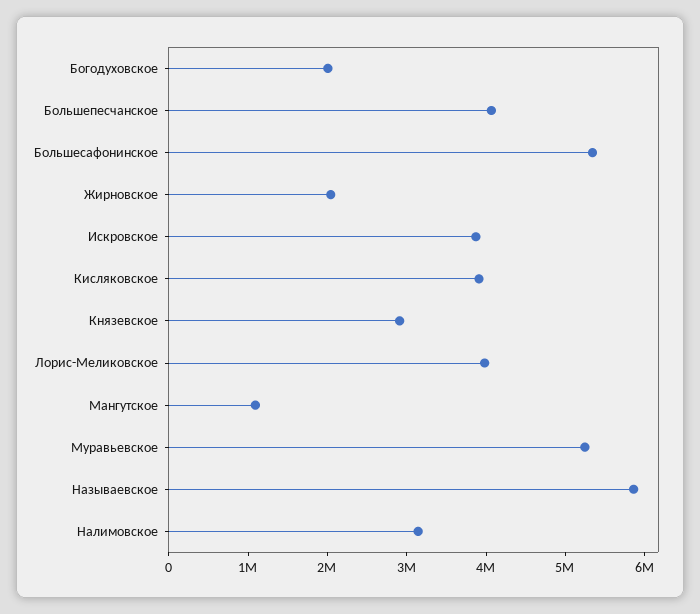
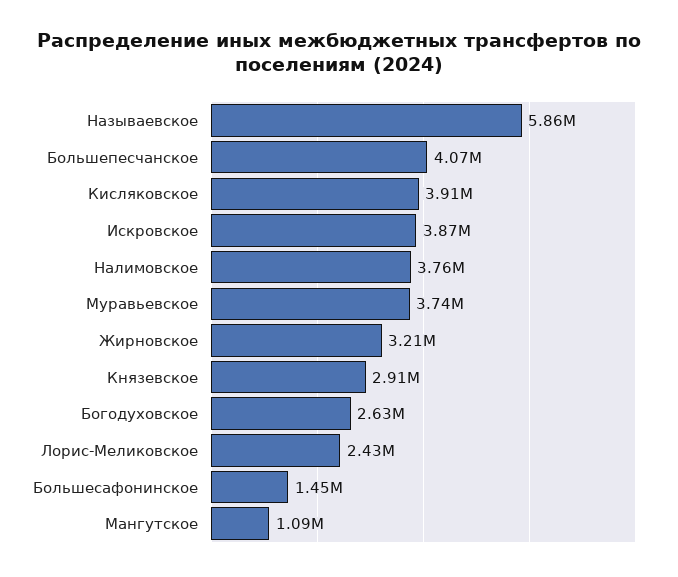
Богодуховское: 2000000 -> 2630000
Большесафонинское: 5400000 -> 1450000
Жирновское: 2000000 -> 3210000
Лорис-Меликовское: 4000000 -> 2430000
Муравьевское: 5200000 -> 3740000
Налимовское: 3200000 -> 3760000

